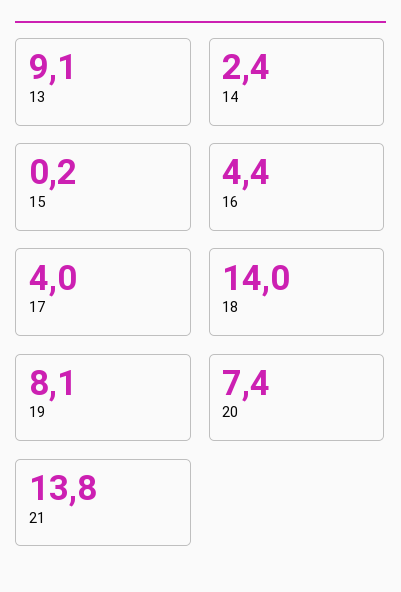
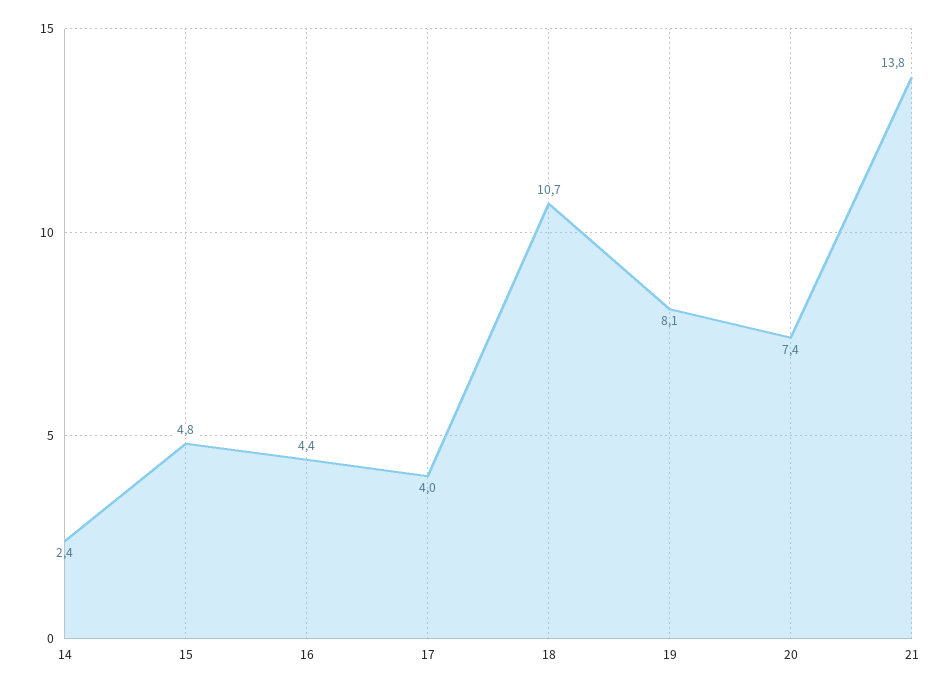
13: 9.1 -> none
15: 0.2 -> 4.8
18: 14 -> 10.7

